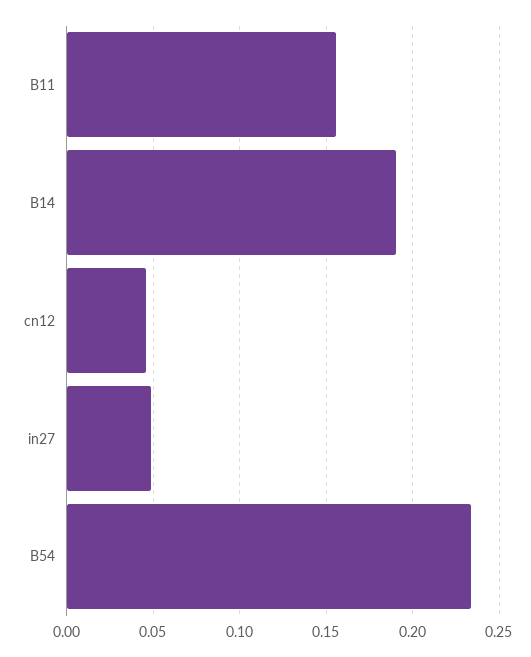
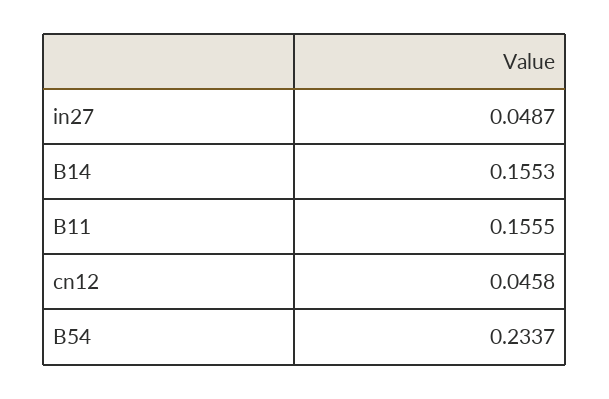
B14: 0.19 -> 0.1553

